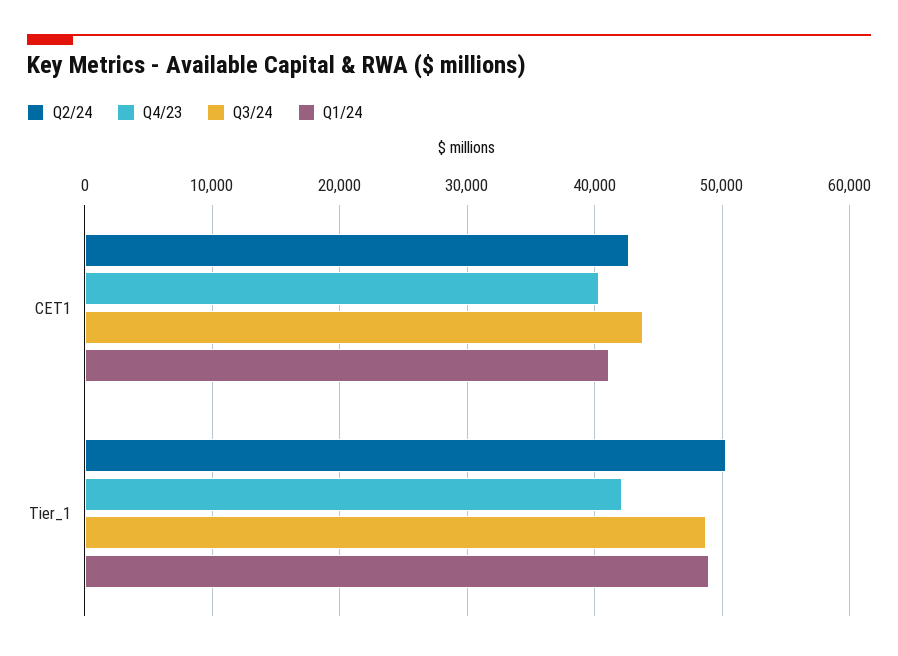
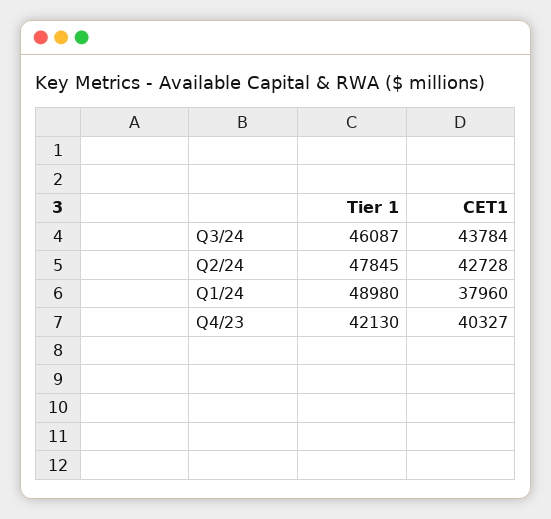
Q1/24, CET1: 41000 -> 37960
Q2/24, Tier_1: 50000 -> 47845
Q3/24, Tier_1: 49000 -> 46087

